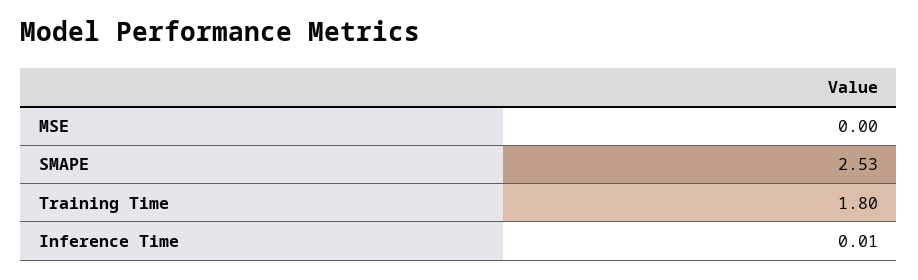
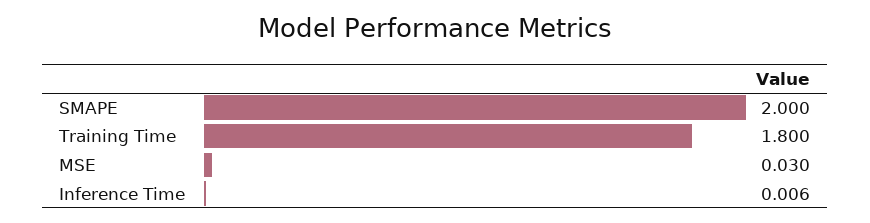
MSE: 0 -> 0.03
SMAPE: 2.53 -> 2

